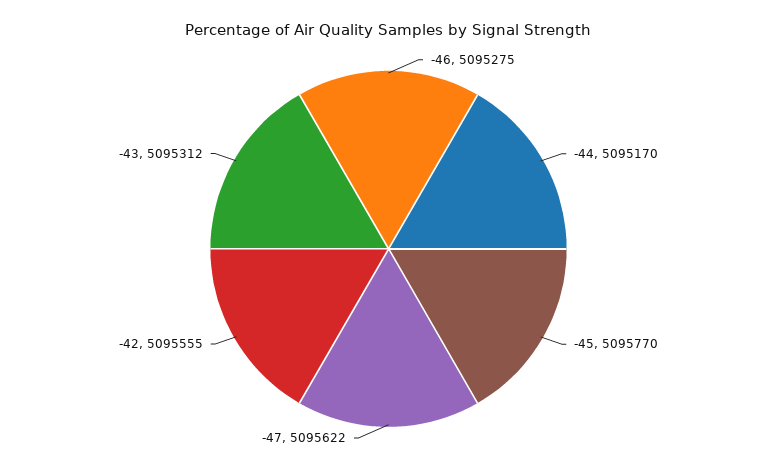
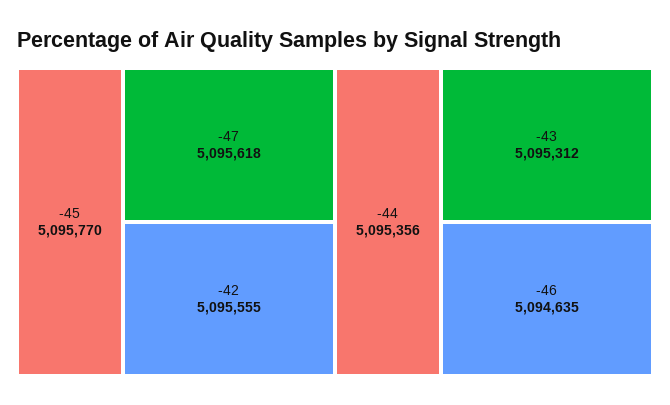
-46: 5095275 -> 5094635
-44: 5095170 -> 5095356
-47: 5095622 -> 5095618

